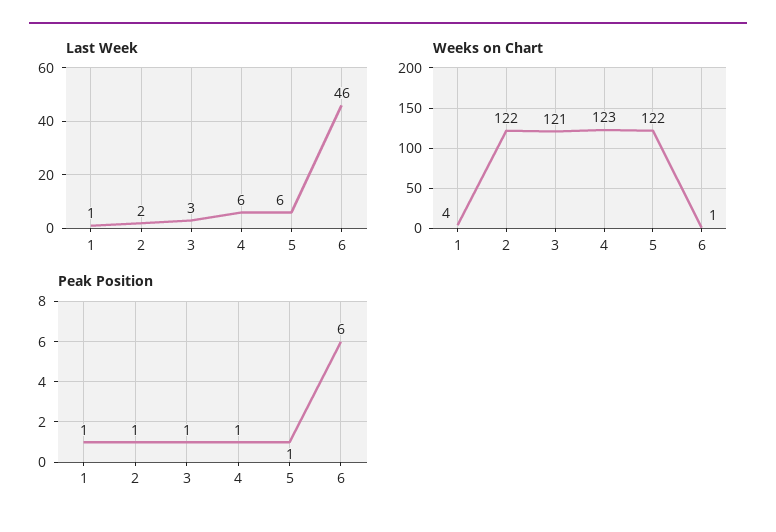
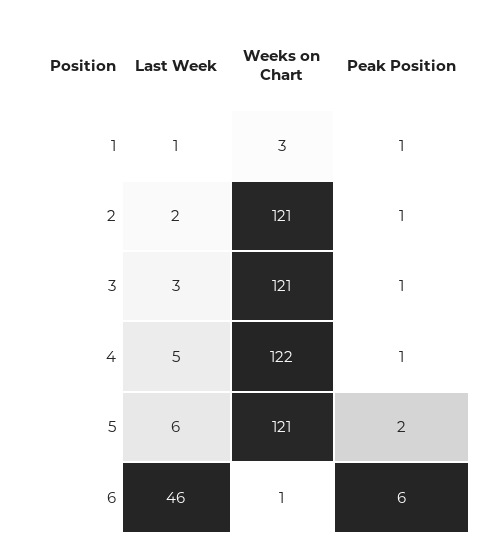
Last Week, 4: 6 -> 5
Weeks on Chart, 1: 4 -> 3
Weeks on Chart, 2: 122 -> 121
Weeks on Chart, 4: 123 -> 122
Weeks on Chart, 5: 122 -> 121
Peak Position, 5: 1 -> 2

